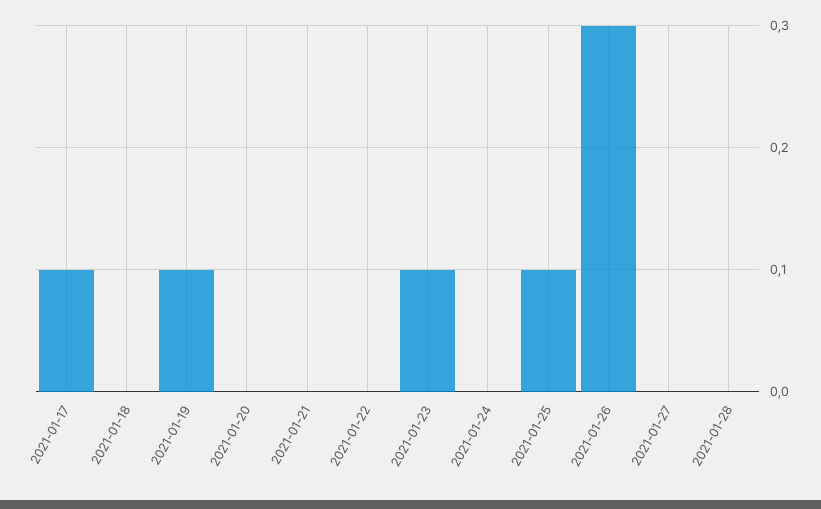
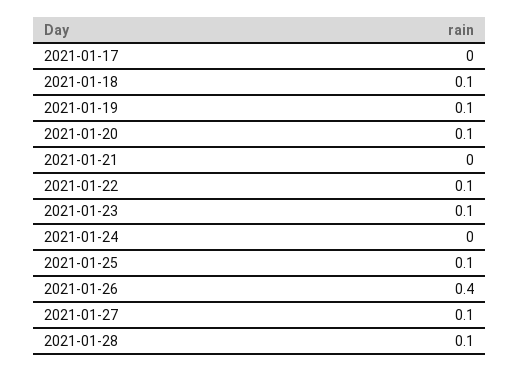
2021-01-17: 0.1 -> 0
2021-01-18: 0 -> 0.1
2021-01-20: 0 -> 0.1
2021-01-22: 0 -> 0.1
2021-01-26: 0.3 -> 0.4
2021-01-27: 0 -> 0.1
2021-01-28: 0 -> 0.1

